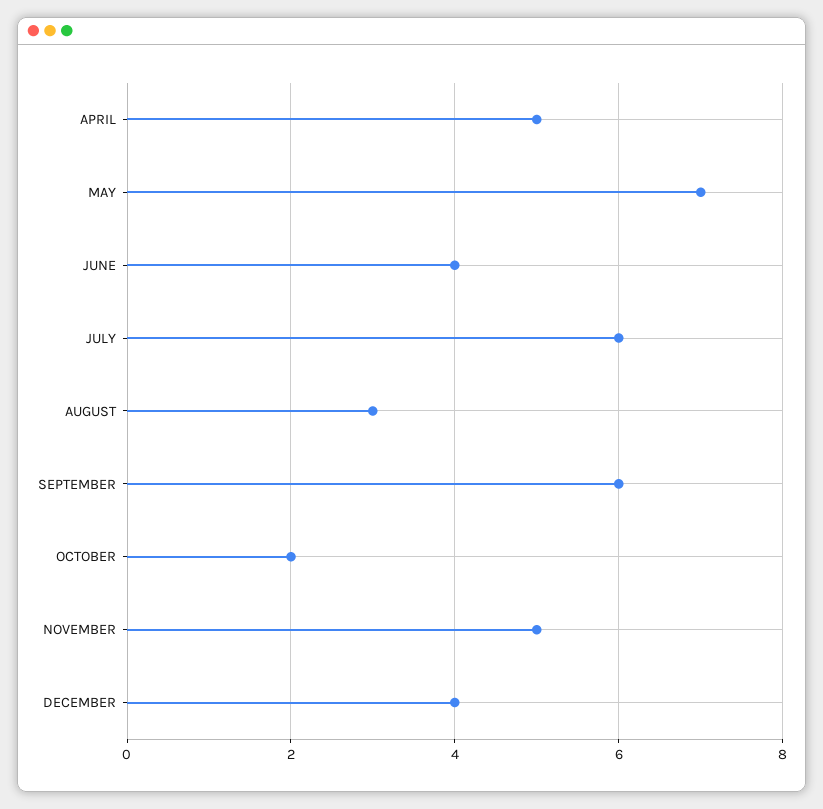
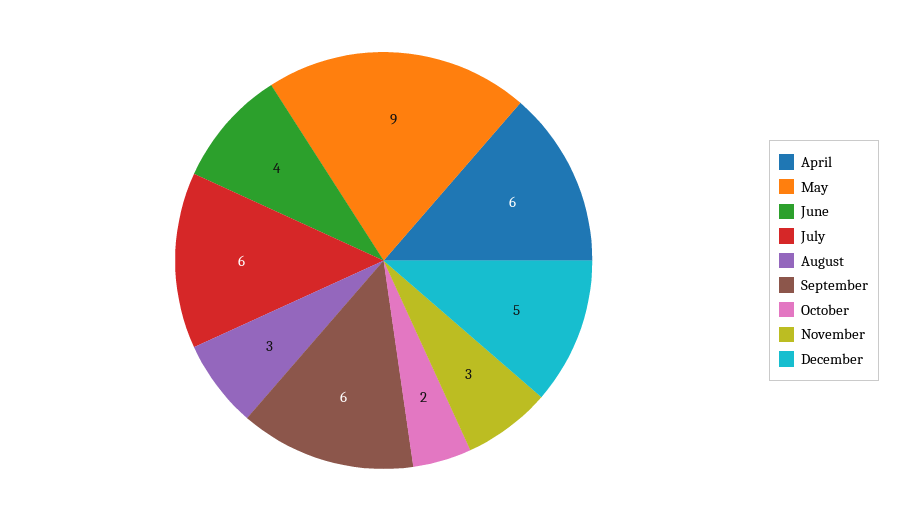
APRIL: 5 -> 6
MAY: 7 -> 9
NOVEMBER: 5 -> 3
DECEMBER: 4 -> 5

